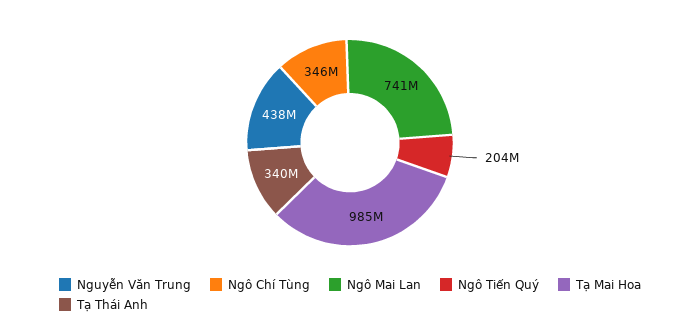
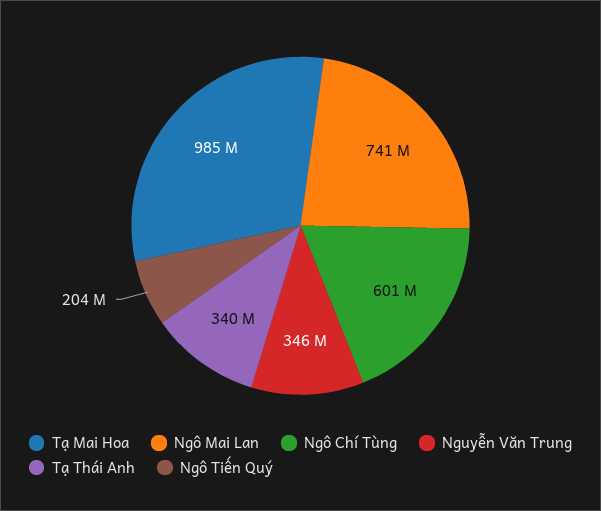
Nguyễn Văn Trung: 438000000 -> 346000000
Ngô Chí Tùng: 346000000 -> 601000000

